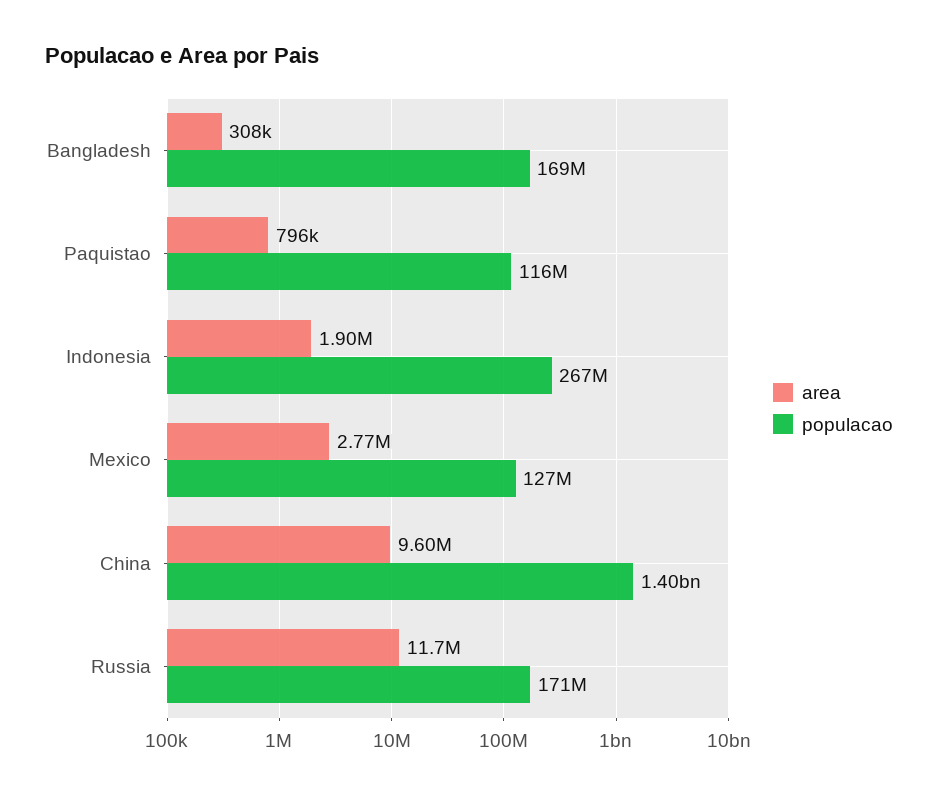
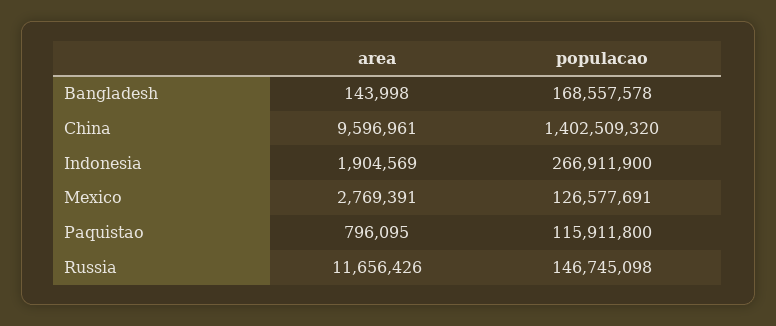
area, Bangladesh: 308000 -> 143998
populacao, Russia: 171000000 -> 146745098

